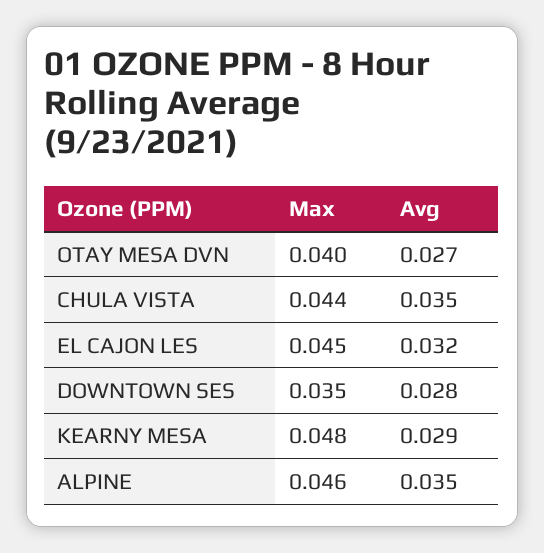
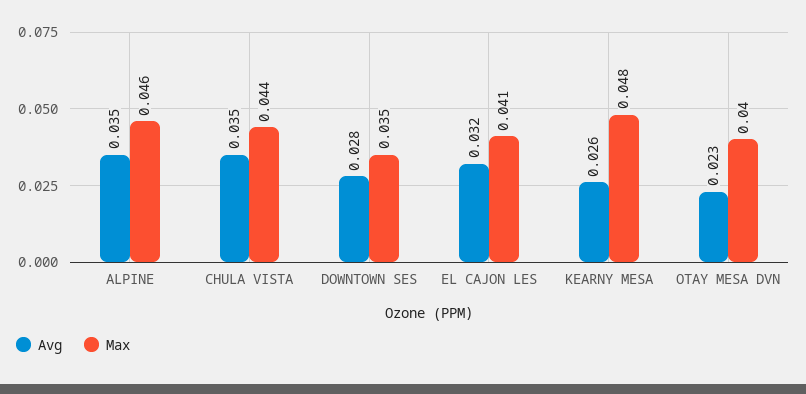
Avg, OTAY MESA DVN: 0.027 -> 0.023
Max, EL CAJON LES: 0.045 -> 0.041
Avg, KEARNY MESA: 0.029 -> 0.026

